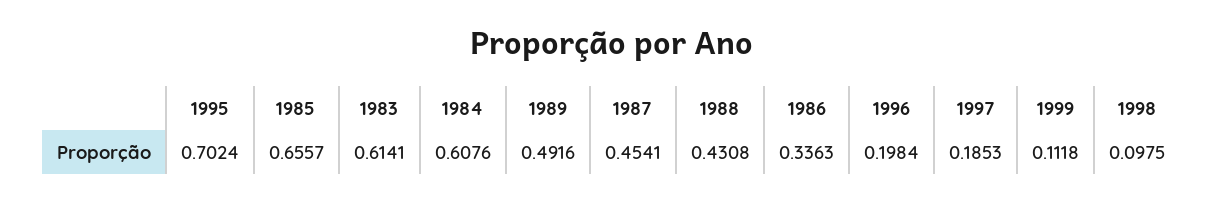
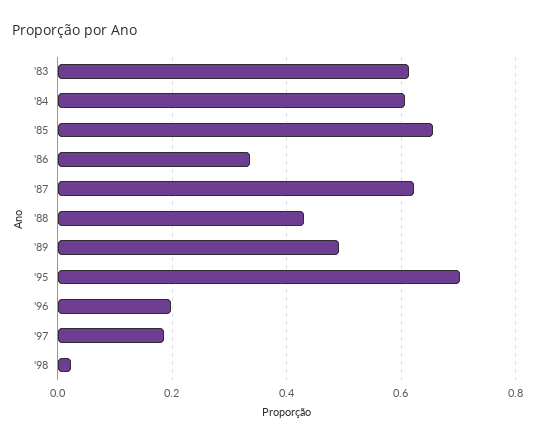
1987: 0.4541 -> 0.62
1999: 0.1118 -> none
1998: 0.0975 -> 0.02

